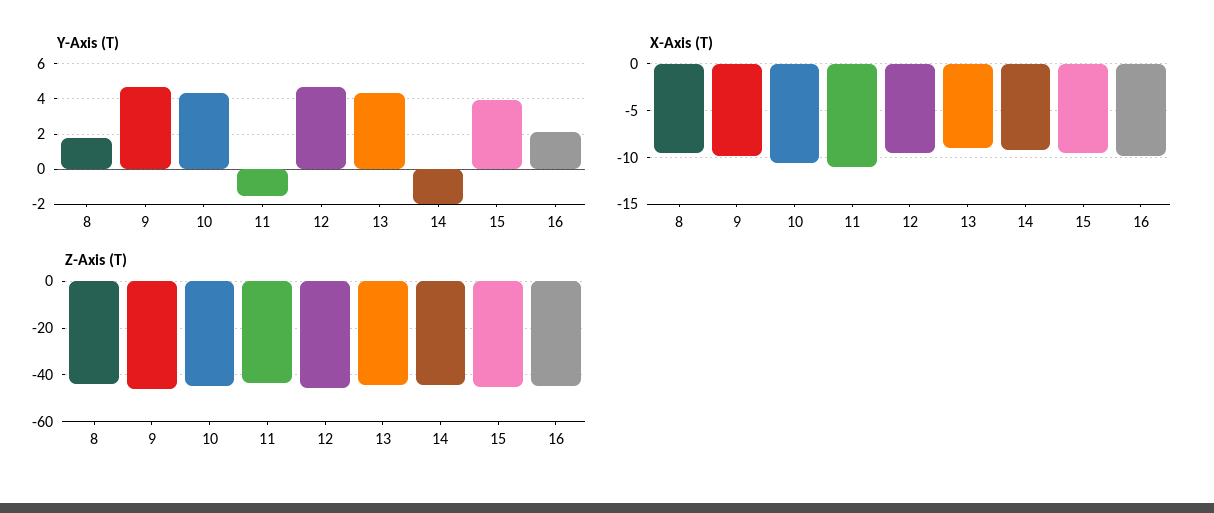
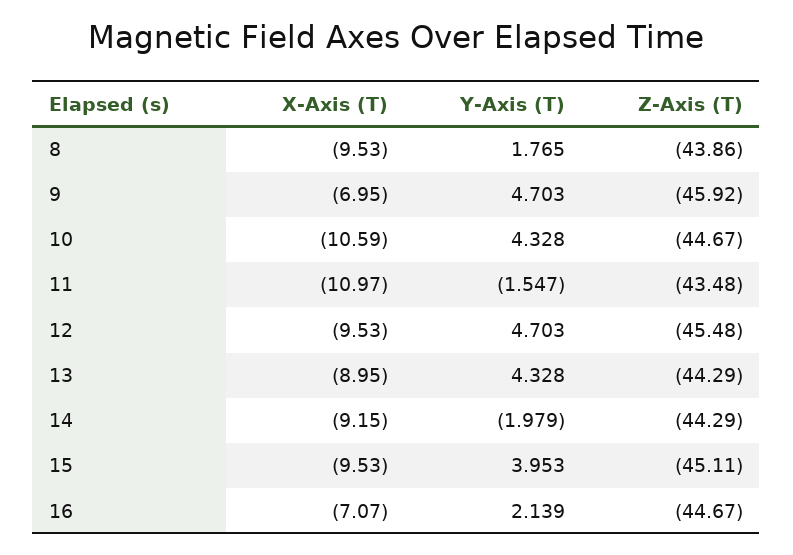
X-Axis (T), 9: -10 -> -6.95
X-Axis (T), 16: -10 -> -7.07

